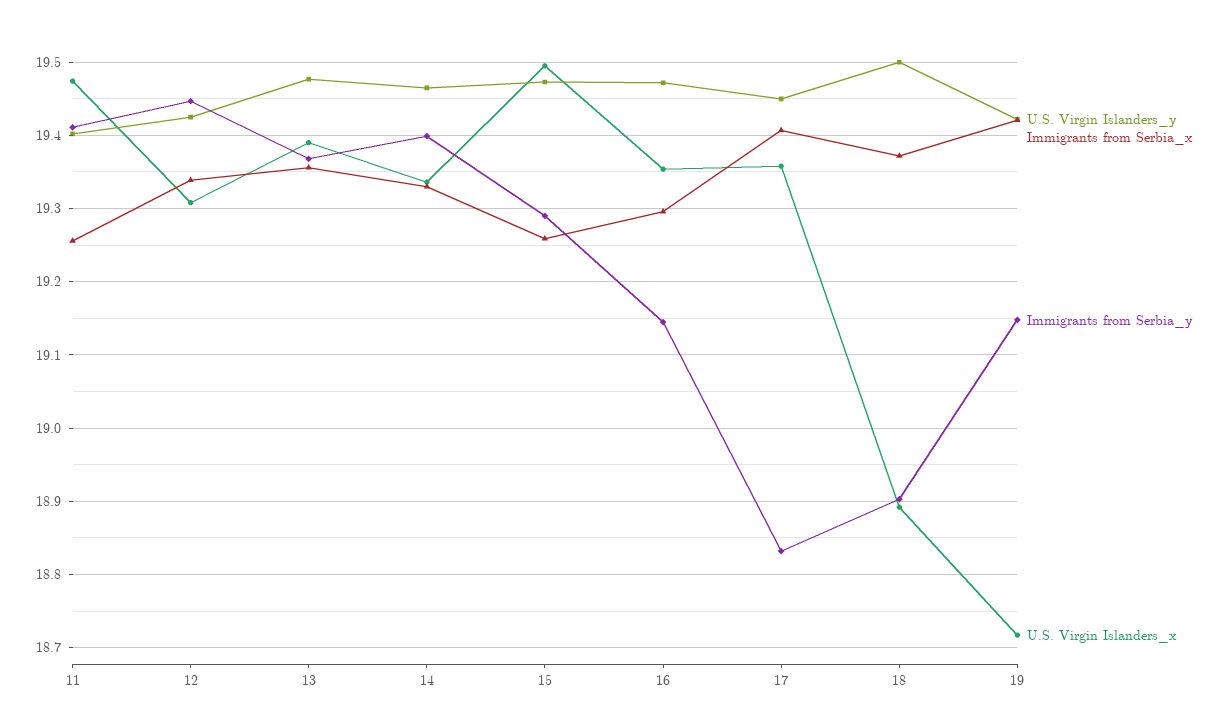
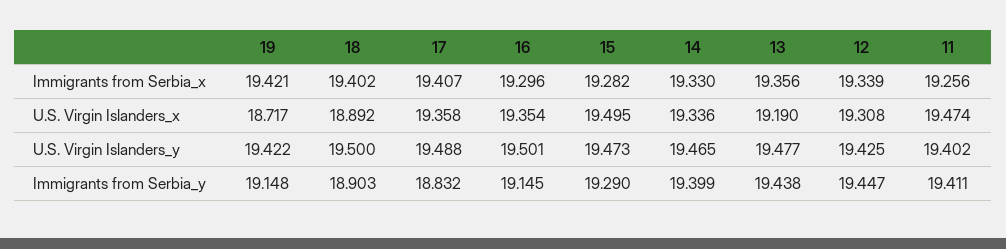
Immigrants from Serbia_y, 13: 19.37 -> 19.438
U.S. Virgin Islanders_x, 13: 19.39 -> 19.19
Immigrants from Serbia_x, 15: 19.26 -> 19.282
U.S. Virgin Islanders_y, 16: 19.47 -> 19.501
U.S. Virgin Islanders_y, 17: 19.45 -> 19.488
Immigrants from Serbia_x, 18: 19.37 -> 19.402

